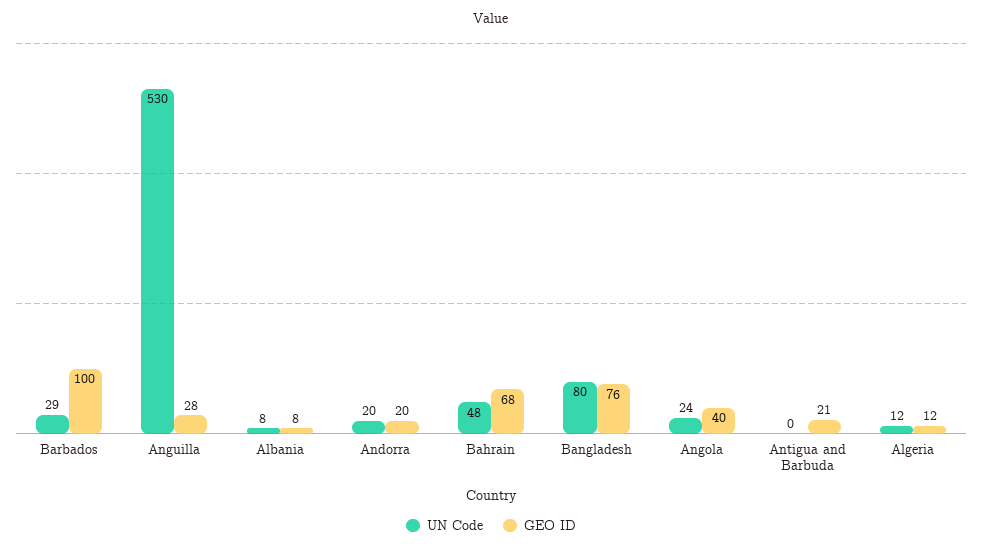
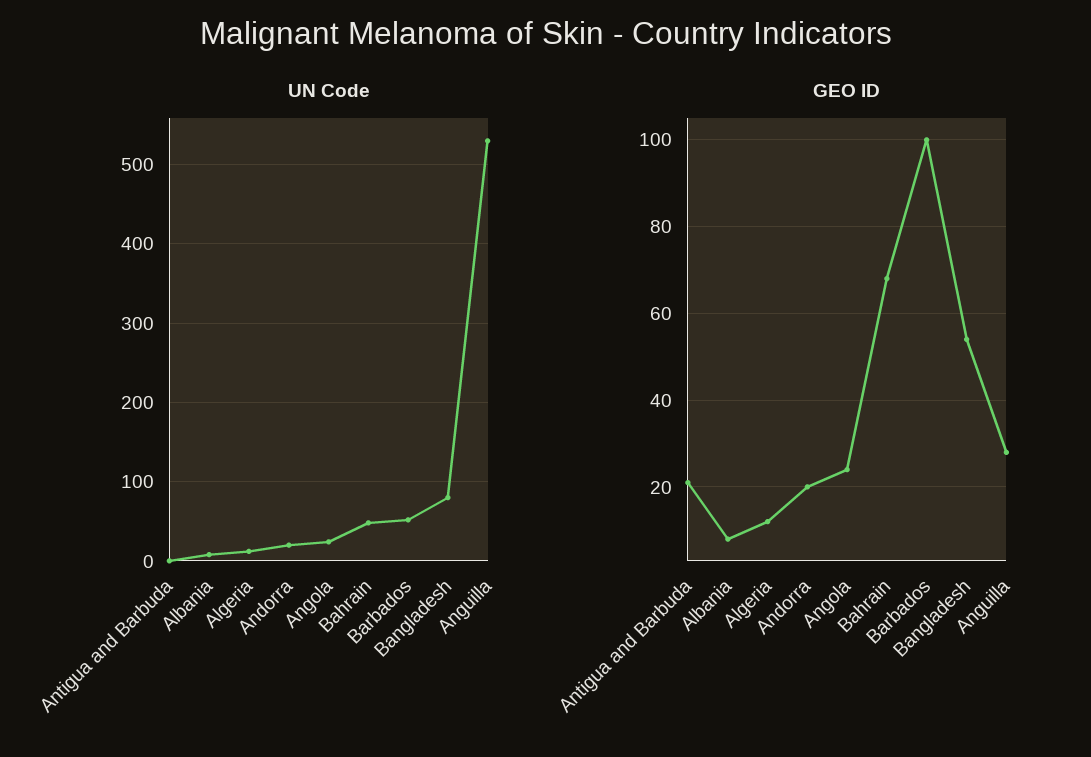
UN Code, Barbados: 29 -> 50
GEO ID, Bangladesh: 76 -> 55
GEO ID, Angola: 40 -> 25

